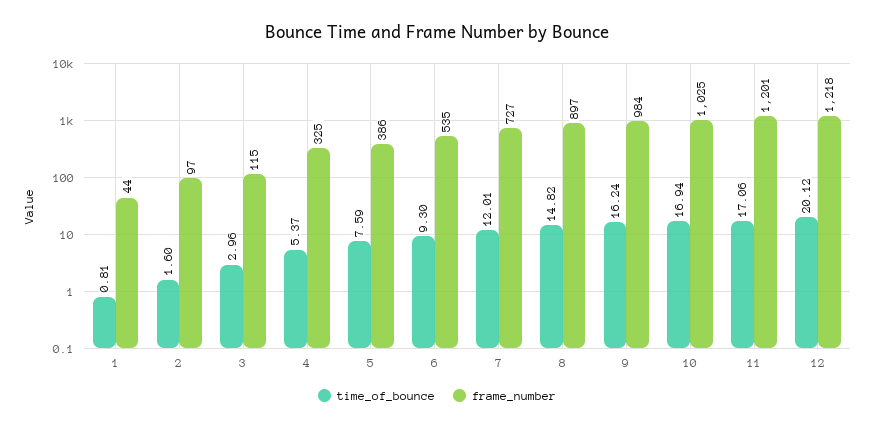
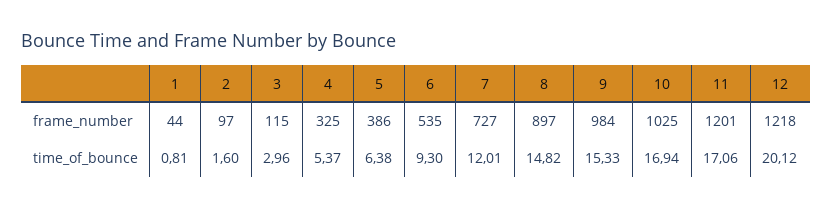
time_of_bounce, 5: 7.59 -> 6.38
time_of_bounce, 9: 16.24 -> 15.33

